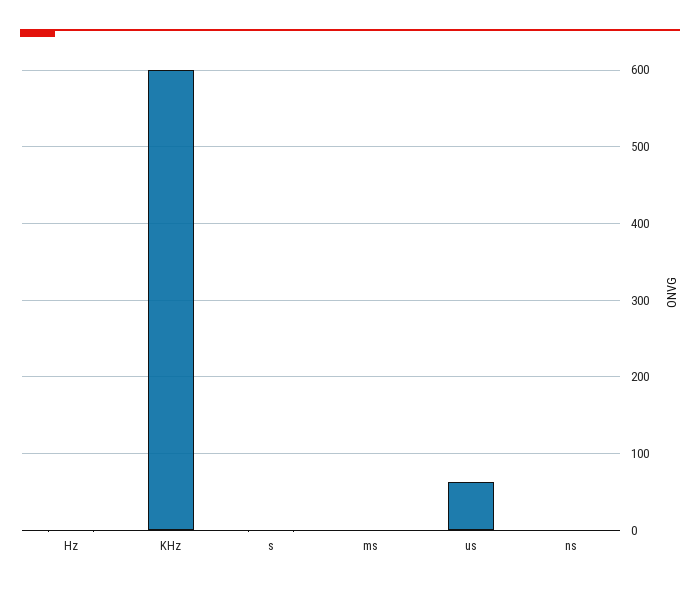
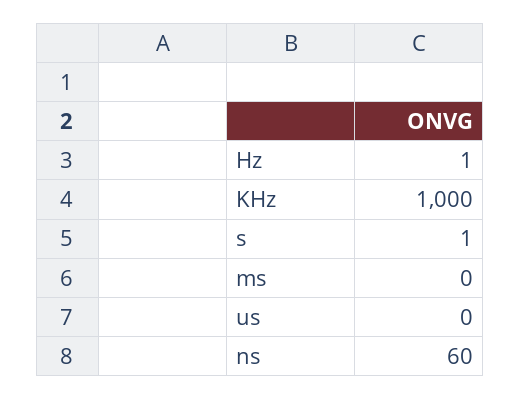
KHz: 600 -> 1000
us: 60 -> 0
ns: 0 -> 60

